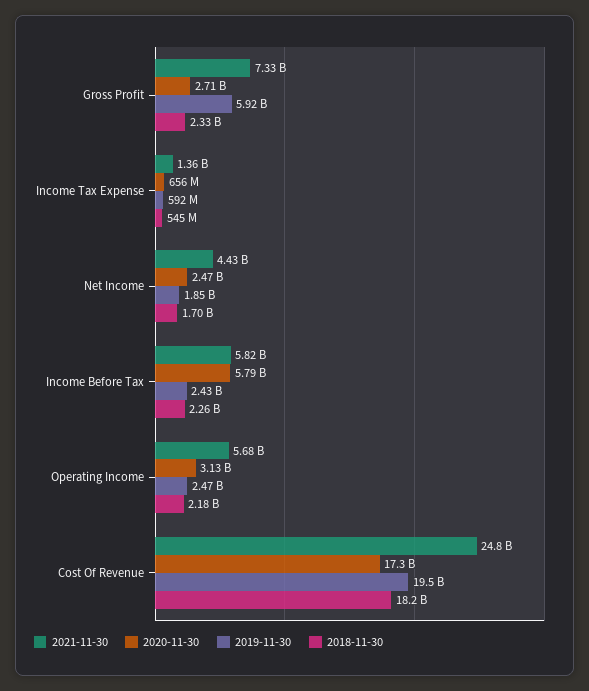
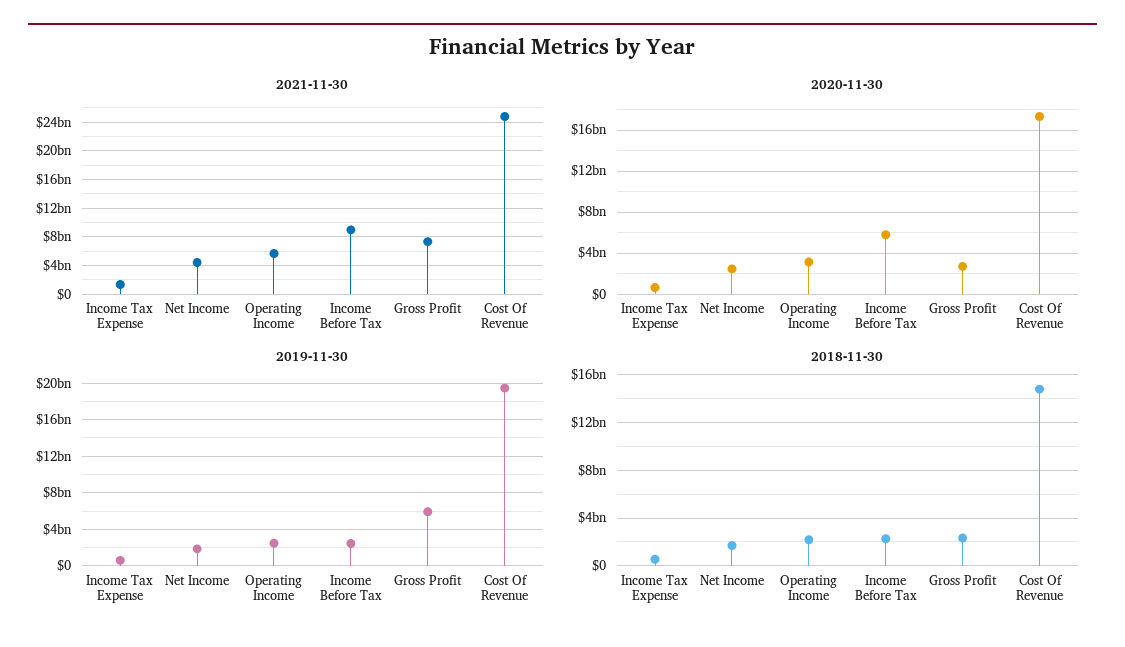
2021-11-30, Income Before Tax: 5820000000 -> 9000000000
2018-11-30, Cost Of Revenue: 18200000000 -> 15000000000

